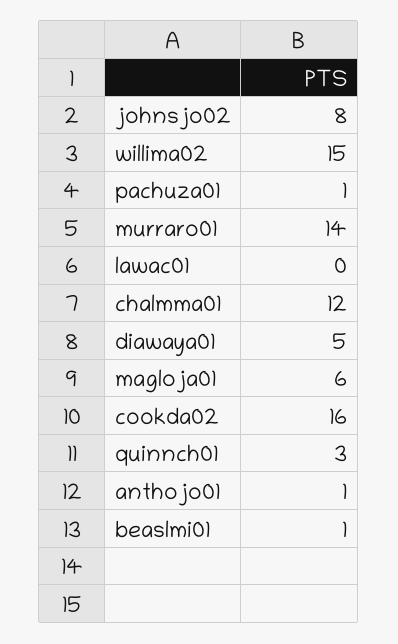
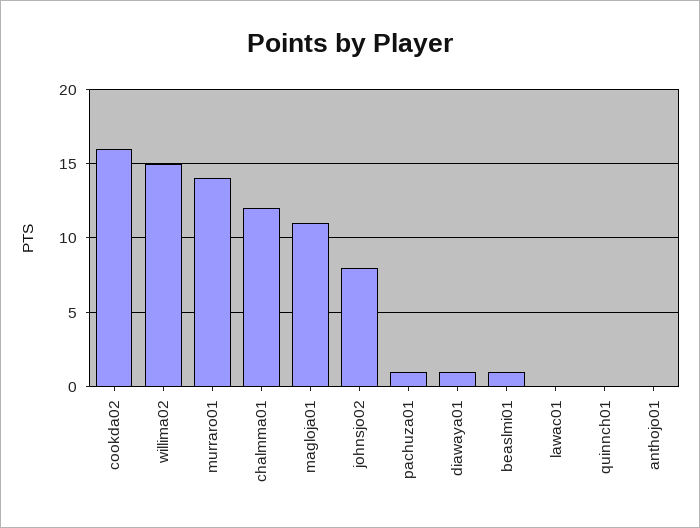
diawaya01: 5 -> 1
magloja01: 6 -> 11
quinnch01: 3 -> 0
anthojo01: 1 -> 0

